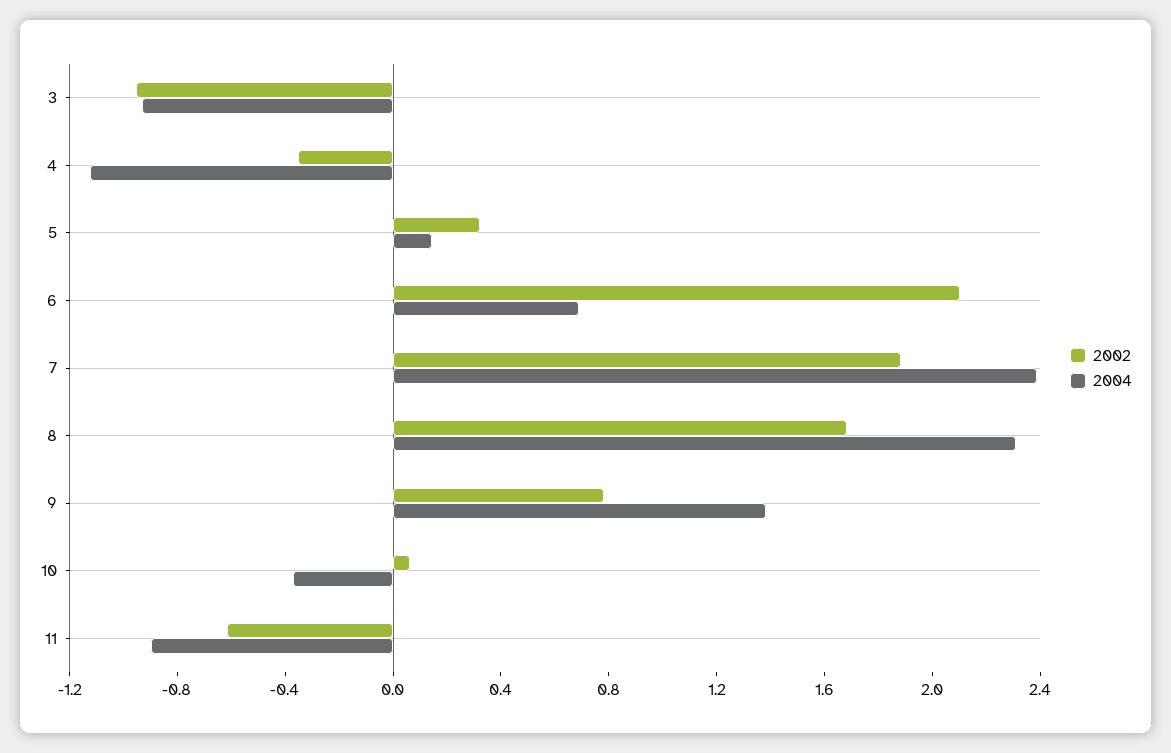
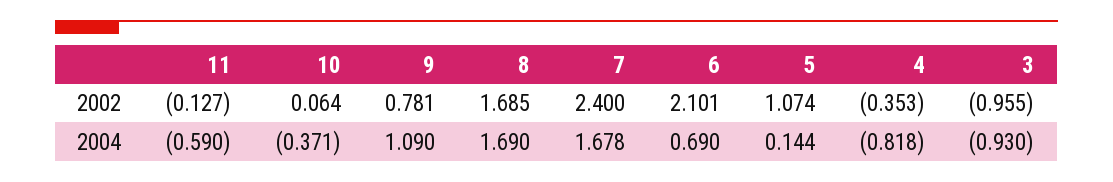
2004, 4: -1.1 -> -0.818
2002, 5: 0.3 -> 1.074
2002, 7: 1.9 -> 2.4
2004, 7: 2.4 -> 1.678
2004, 8: 2.3 -> 1.69
2004, 9: 1.4 -> 1.09
2002, 11: -0.6 -> -0.127
2004, 11: -0.9 -> -0.59

